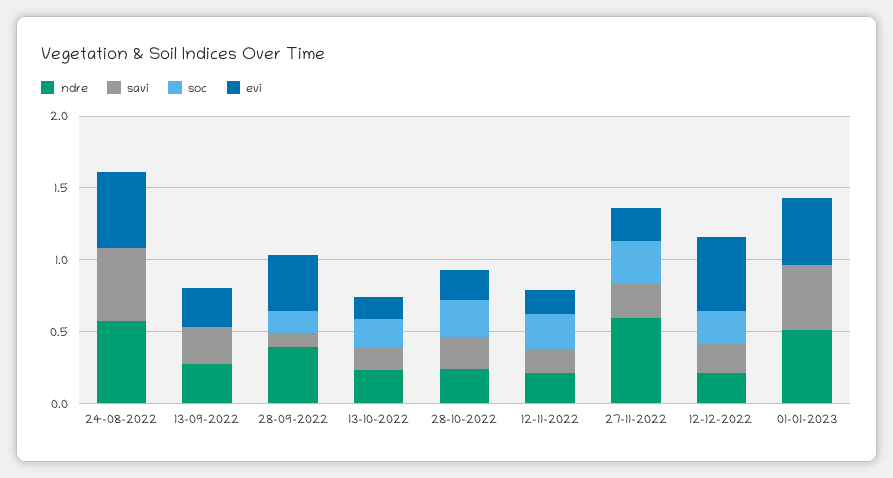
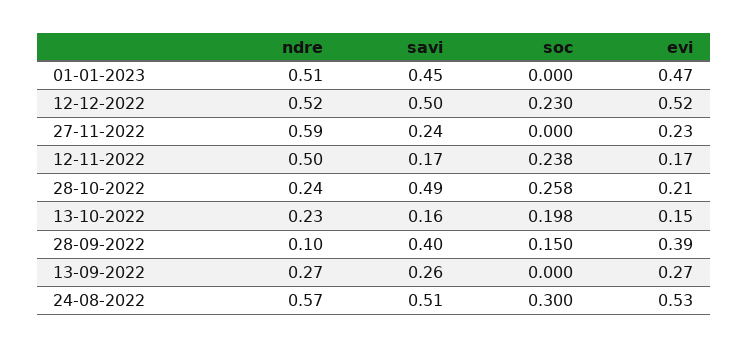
soc, 24-08-2022: 0 -> 0.3
ndre, 28-09-2022: 0.4 -> 0.1
savi, 28-09-2022: 0.1 -> 0.4
savi, 28-10-2022: 0.2 -> 0.49
ndre, 12-11-2022: 0.2 -> 0.5
soc, 27-11-2022: 0.3 -> 0
ndre, 12-12-2022: 0.2 -> 0.52
savi, 12-12-2022: 0.2 -> 0.5

